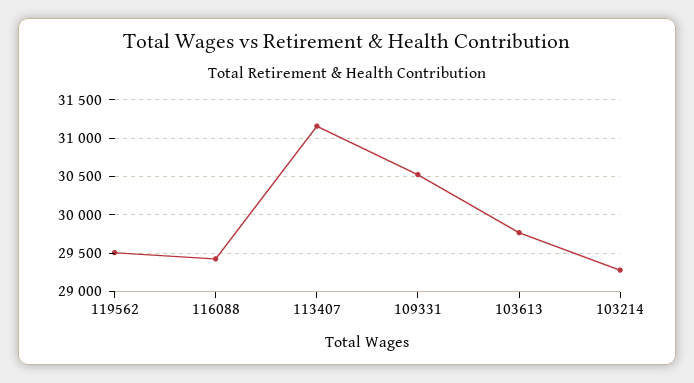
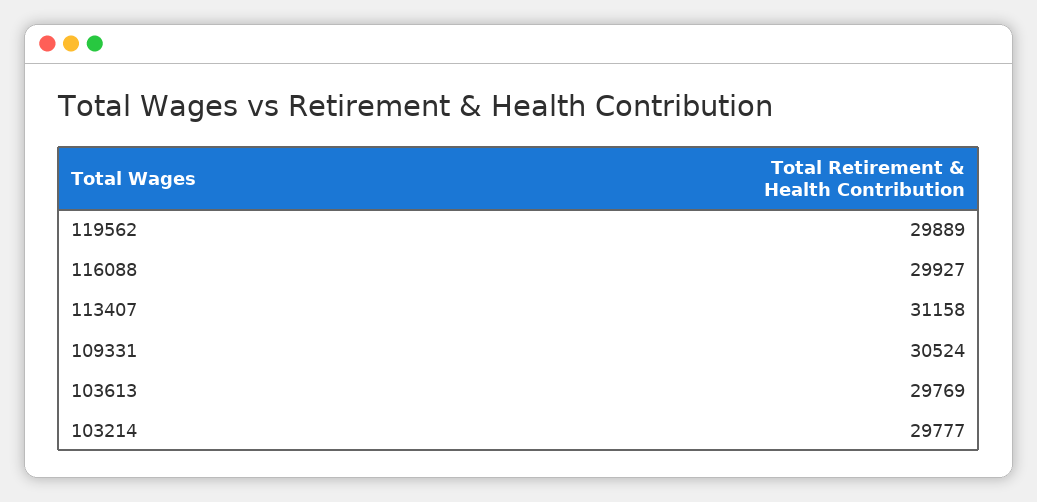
119562: 29500 -> 29889
116088: 29400 -> 29927
103214: 29300 -> 29777

